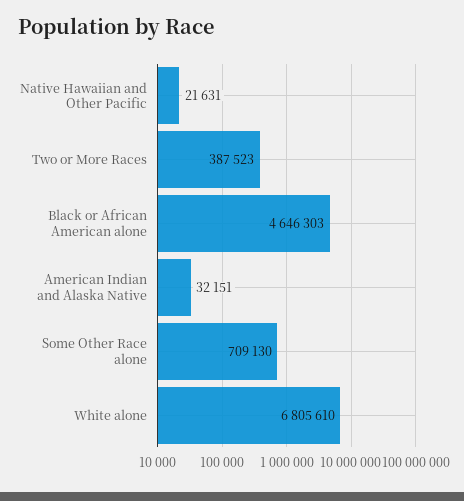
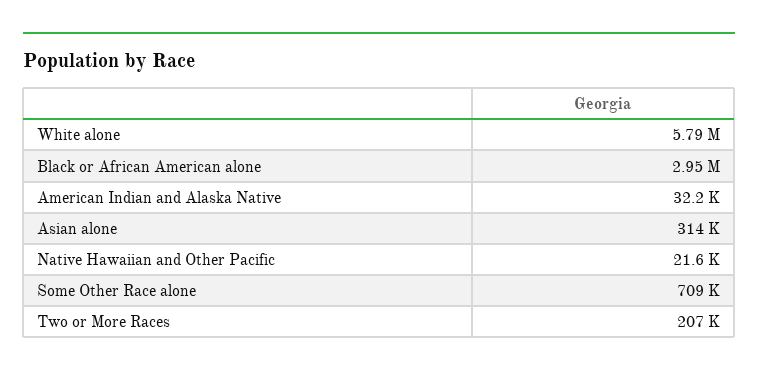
Two or More Races: 387523 -> 207000
Black or African American alone: 4646303 -> 2950000
White alone: 6805610 -> 5790000
Asian alone: none -> 314000

